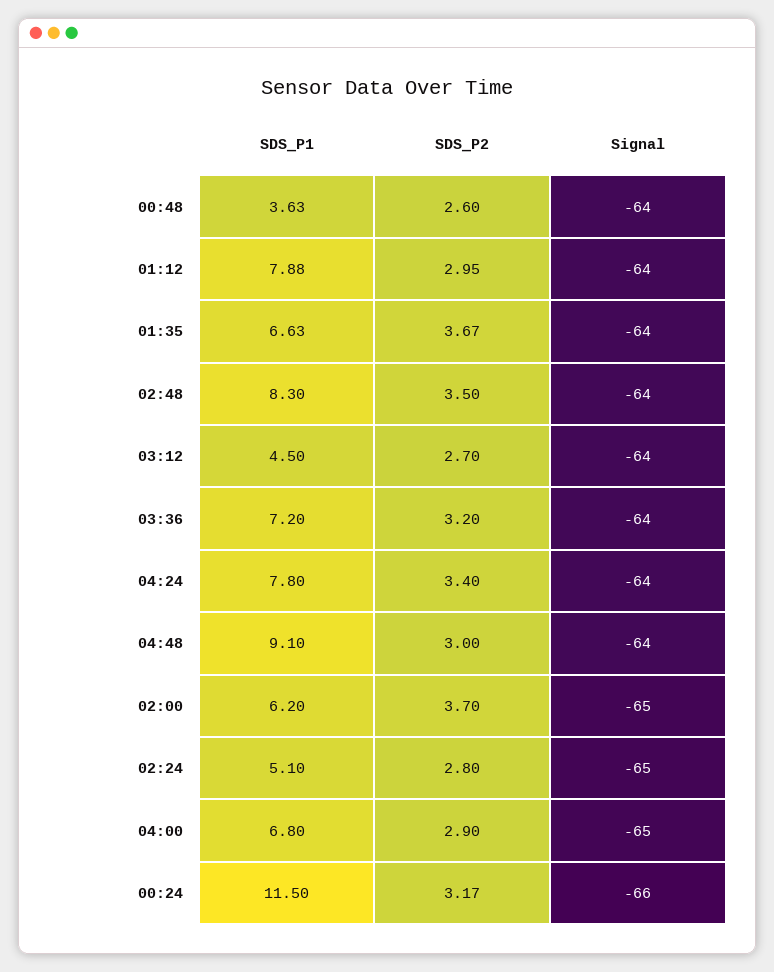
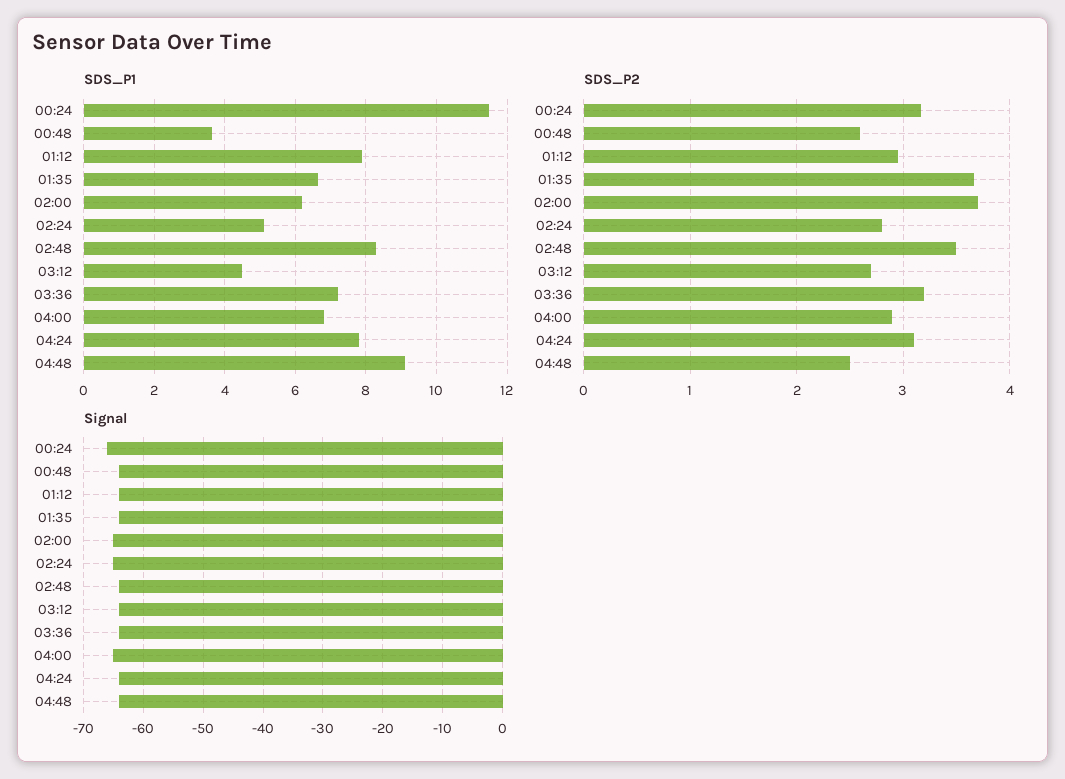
SDS_P2, 04:24: 3.4 -> 3.1
SDS_P2, 04:48: 3 -> 2.5

